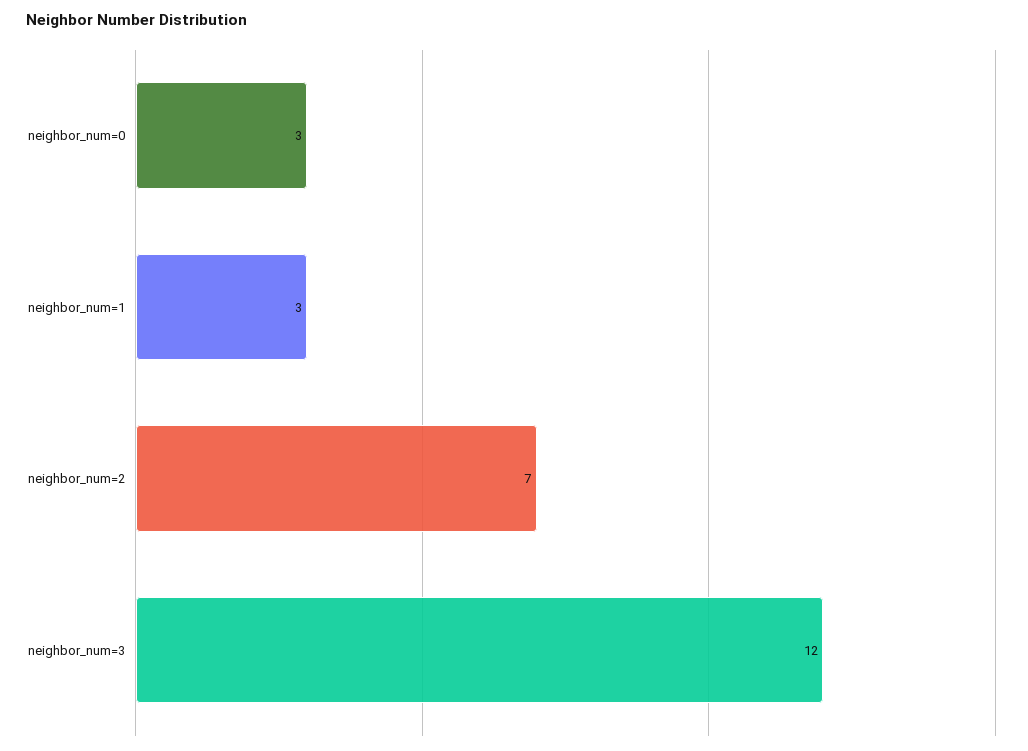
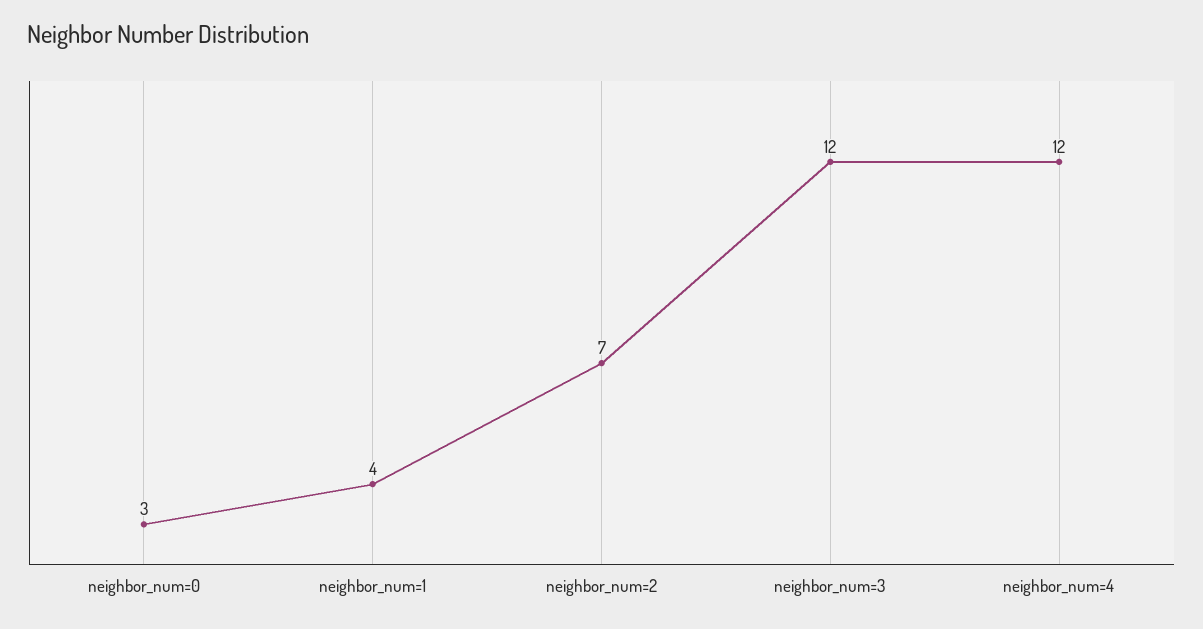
neighbor_num=1: 3 -> 4
neighbor_num=4: none -> 12

